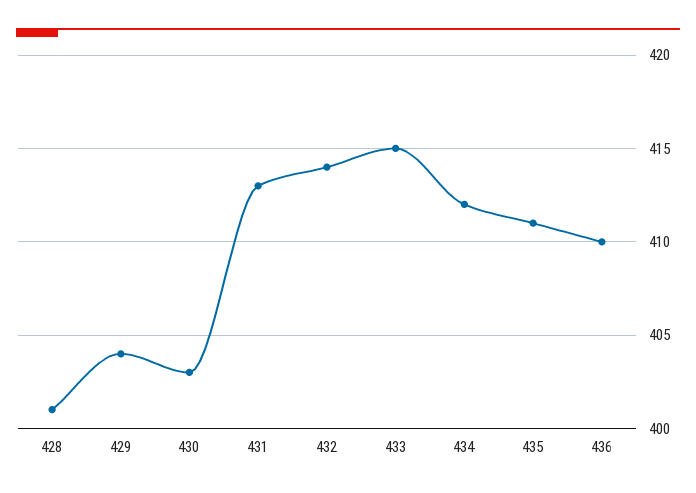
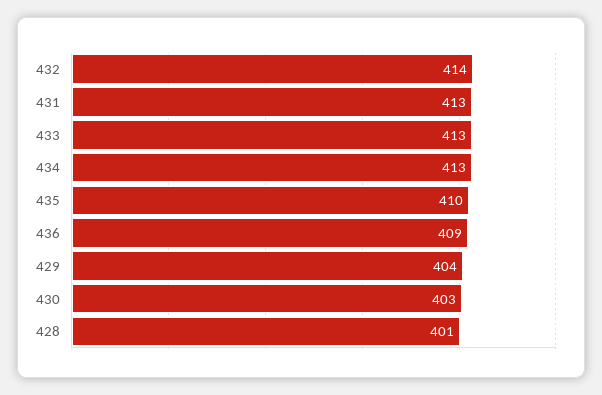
433: 415 -> 413
434: 412 -> 413
435: 411 -> 410
436: 410 -> 409

